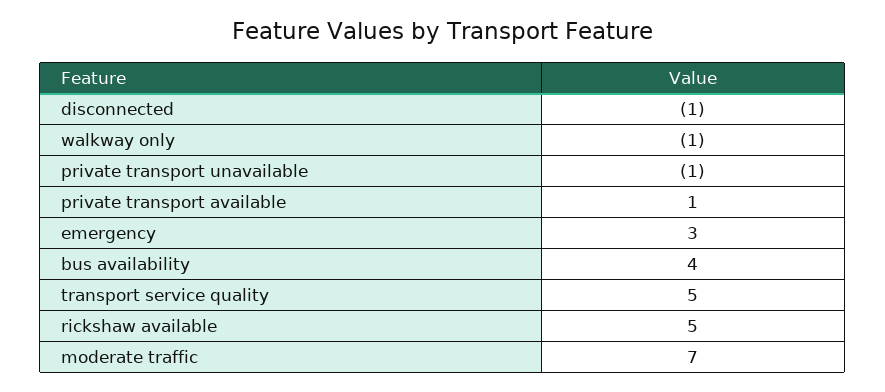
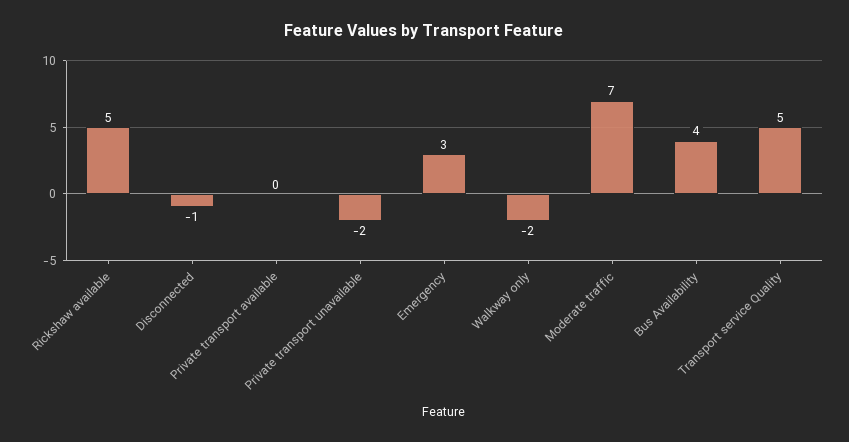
walkway only: -1 -> -2
private transport unavailable: -1 -> -2
private transport available: 1 -> 0

